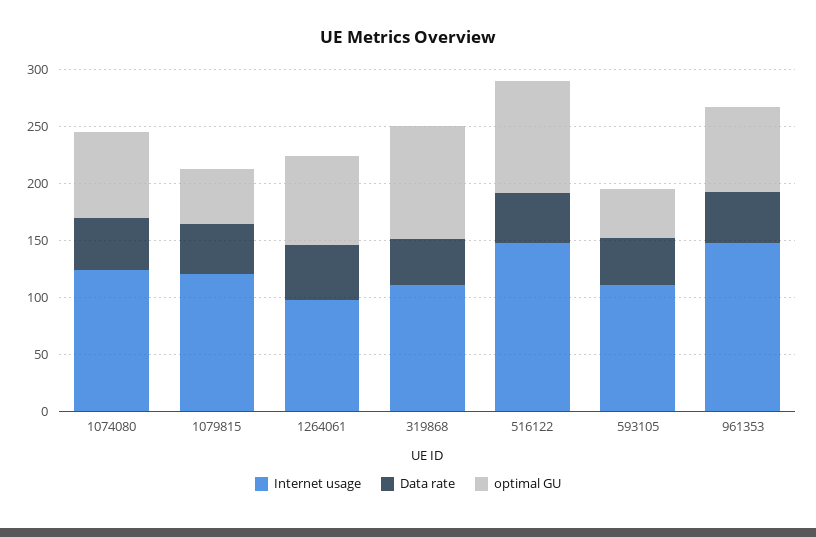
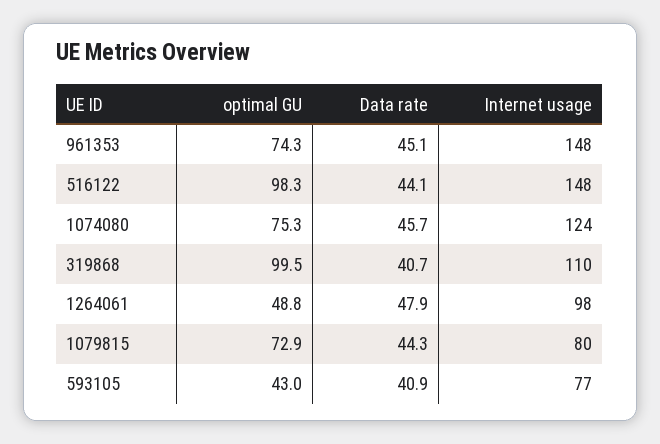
Internet usage, 1079815: 120 -> 80
optimal GU, 1079815: 50 -> 72.9
optimal GU, 1264061: 80 -> 48.8
Internet usage, 593105: 110 -> 77

